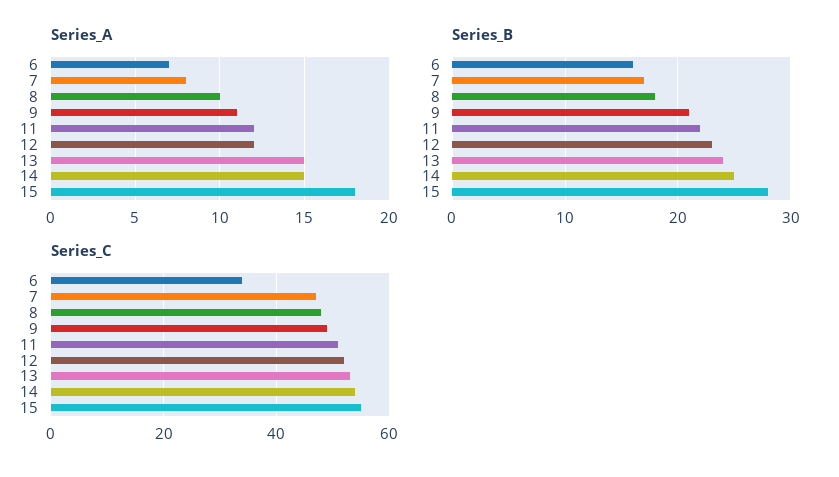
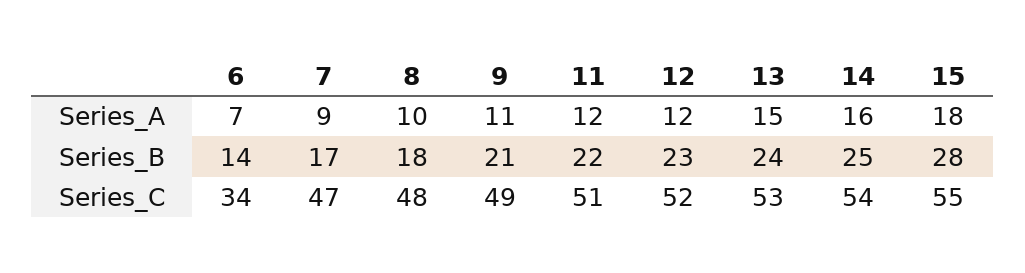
Series_A, 7: 8 -> 9
Series_A, 14: 15 -> 16
Series_B, 6: 16 -> 14

